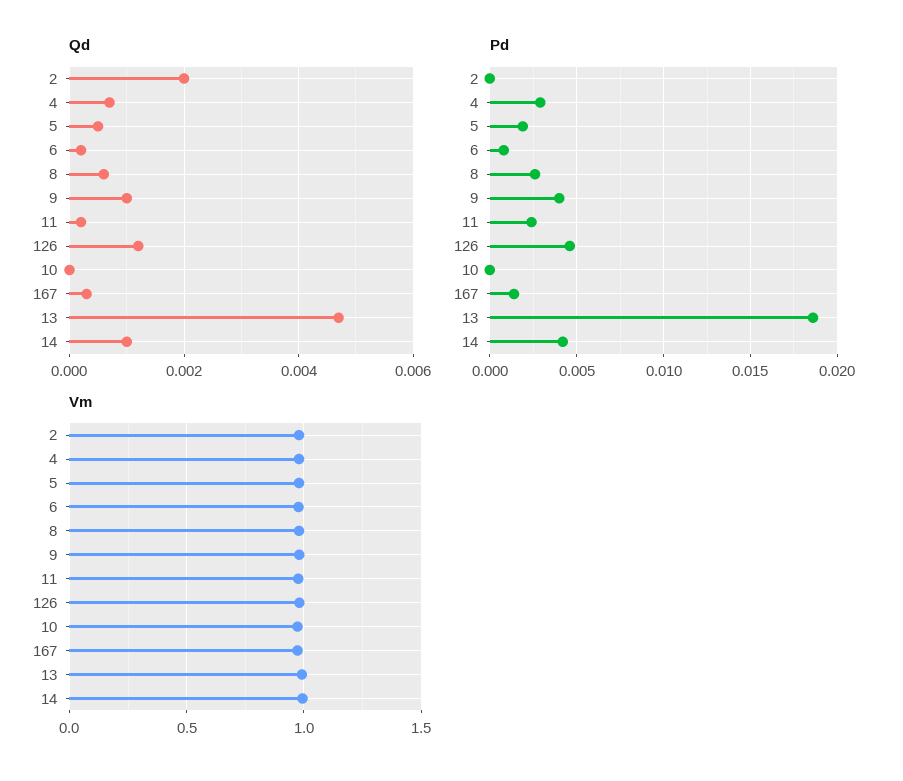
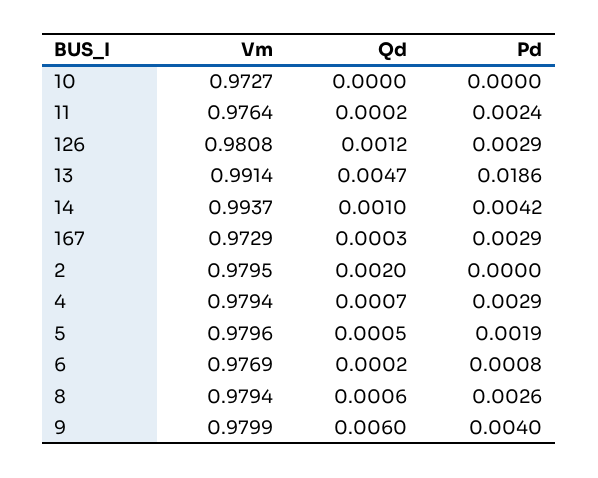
Qd, 9: 0.001 -> 0.006
Pd, 126: 0.0045 -> 0.0029
Pd, 167: 0.0015 -> 0.0029

